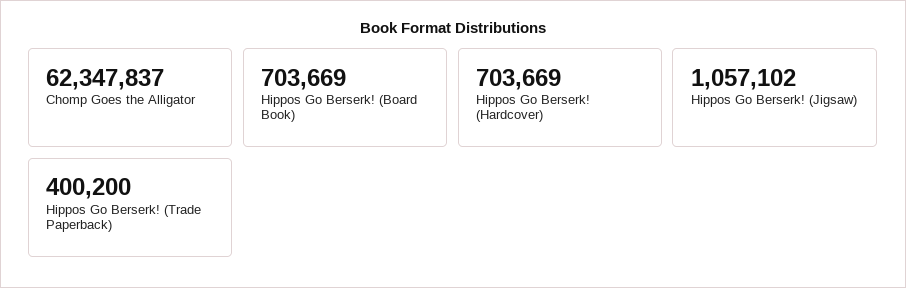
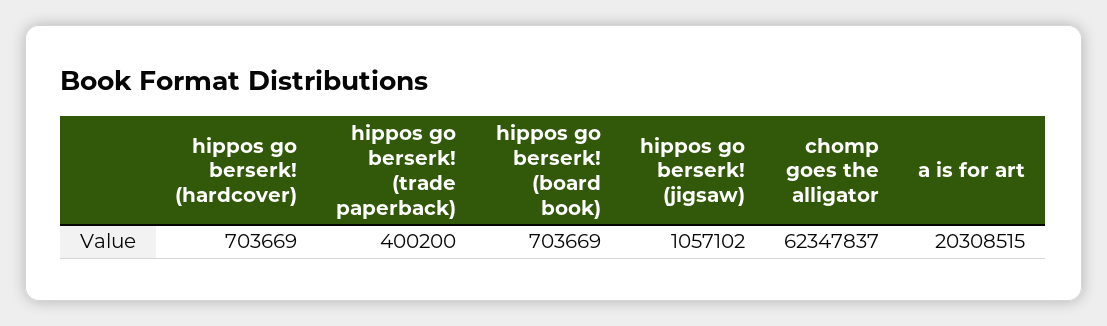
a is for art: none -> 20308515

